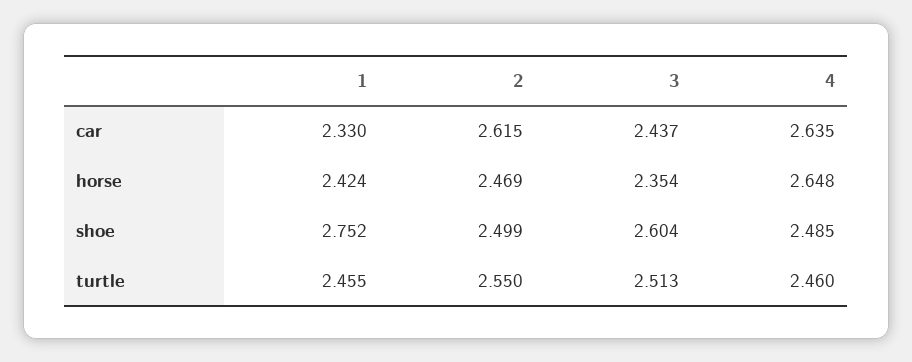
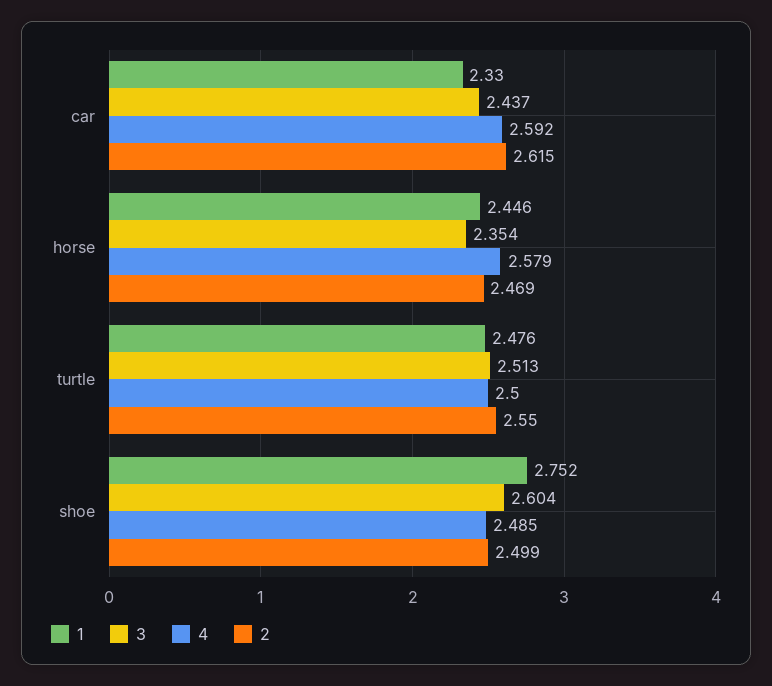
4, car: 2.635 -> 2.592
1, horse: 2.424 -> 2.446
4, horse: 2.648 -> 2.579
1, turtle: 2.455 -> 2.476
4, turtle: 2.46 -> 2.5

